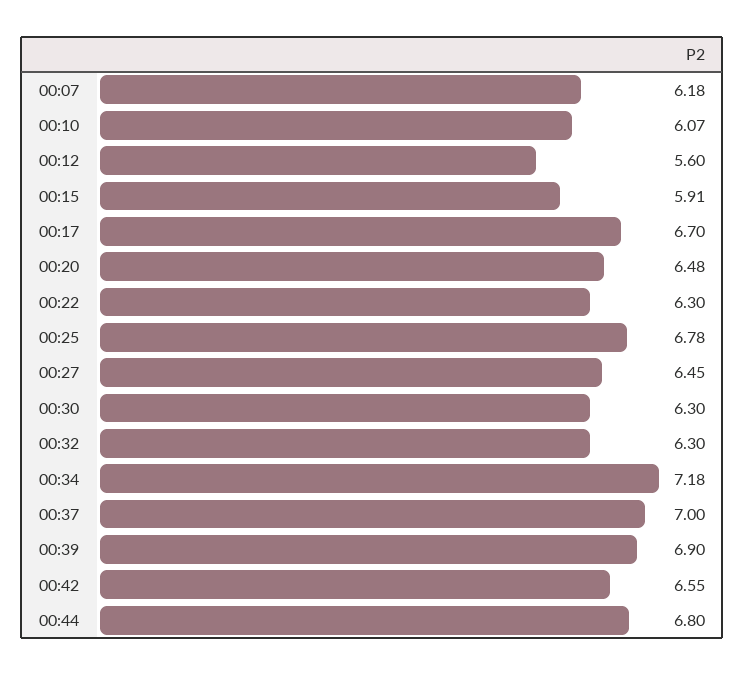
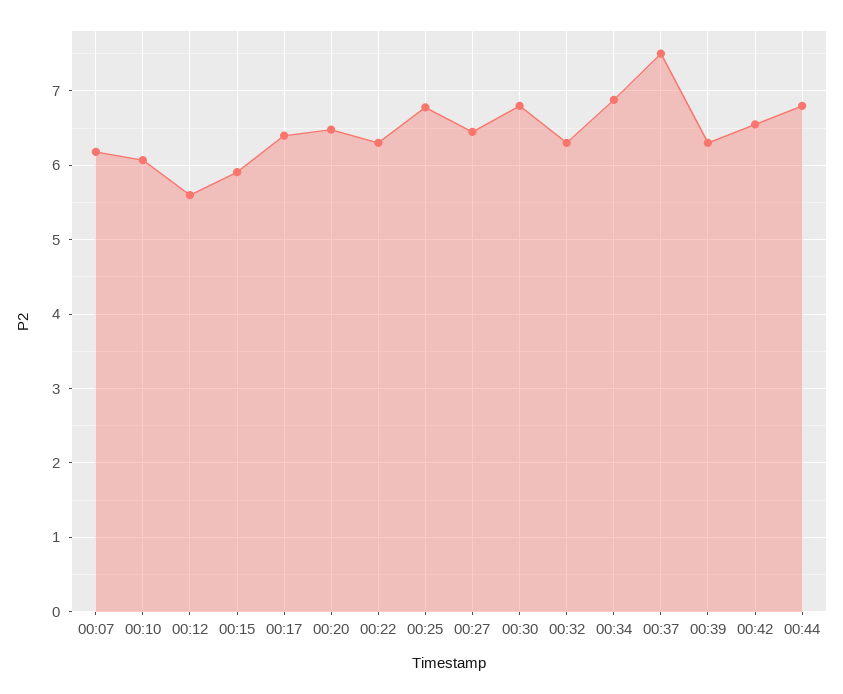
00:17: 6.7 -> 6.4
00:30: 6.3 -> 6.8
00:34: 7.18 -> 6.9
00:37: 7 -> 7.5
00:39: 6.9 -> 6.3

